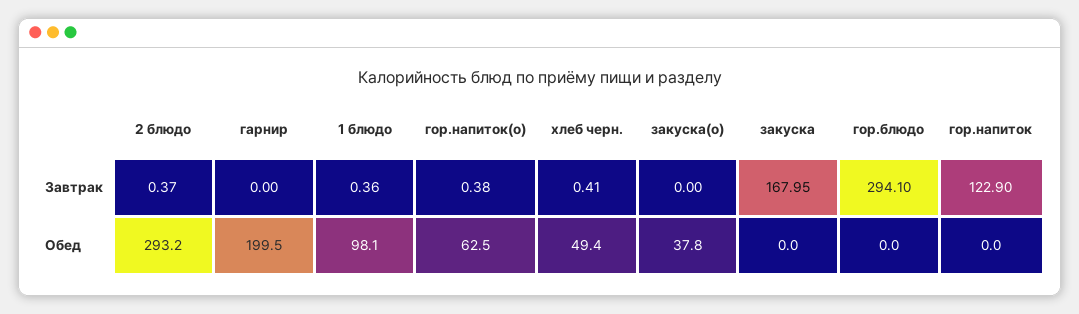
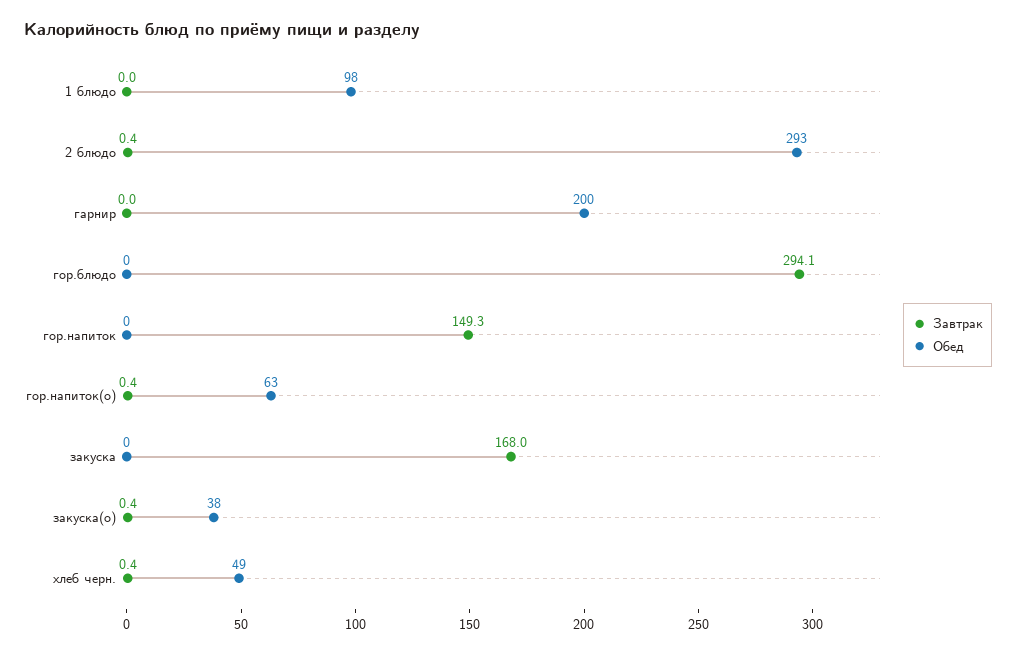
Завтрак, 1 блюдо: 0.36 -> 0
Завтрак, закуска(о): 0 -> 0.4
Завтрак, гор.напиток: 122.9 -> 149.3

